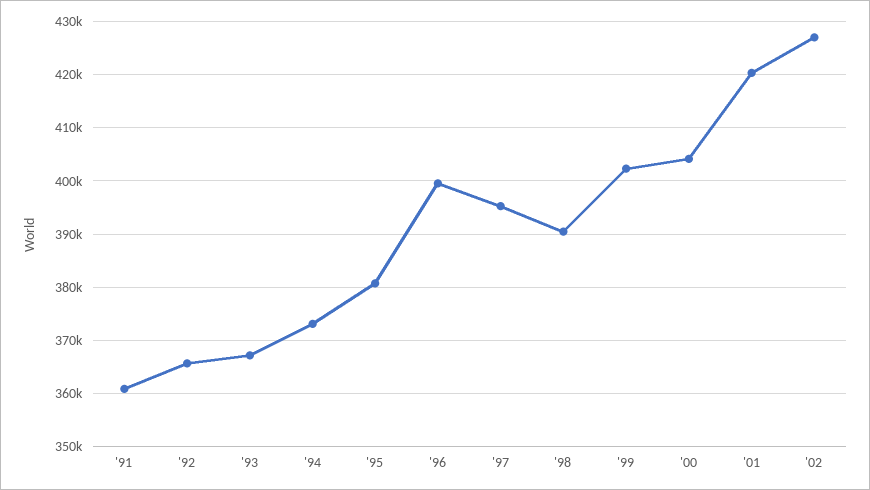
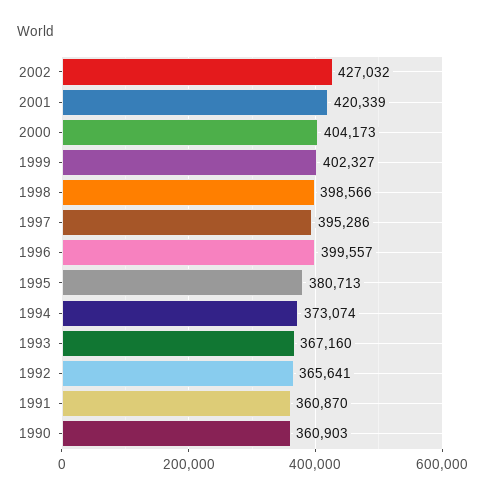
'98: 390000 -> 398566
1990: none -> 360903

